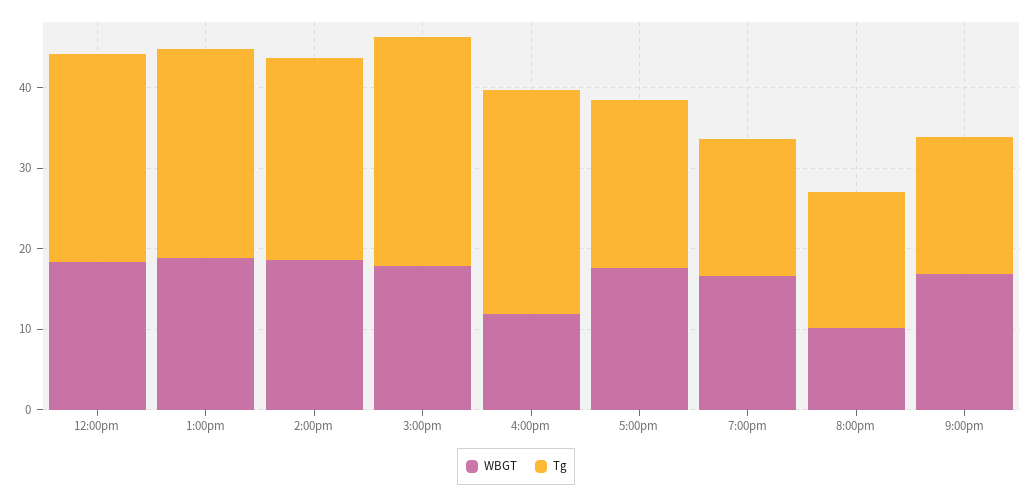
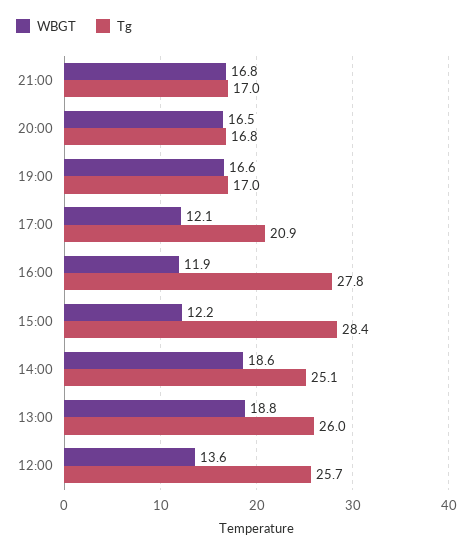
WBGT, 12:00pm: 18 -> 13.6
WBGT, 3:00pm: 18 -> 12.2
WBGT, 5:00pm: 18 -> 12.1
WBGT, 8:00pm: 10 -> 16.5

